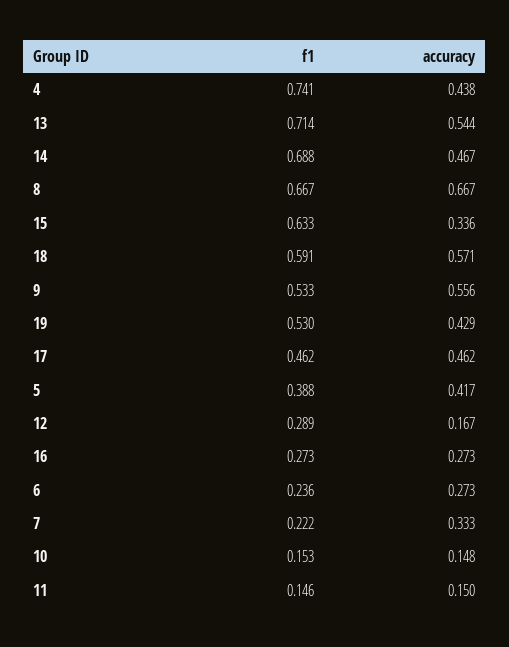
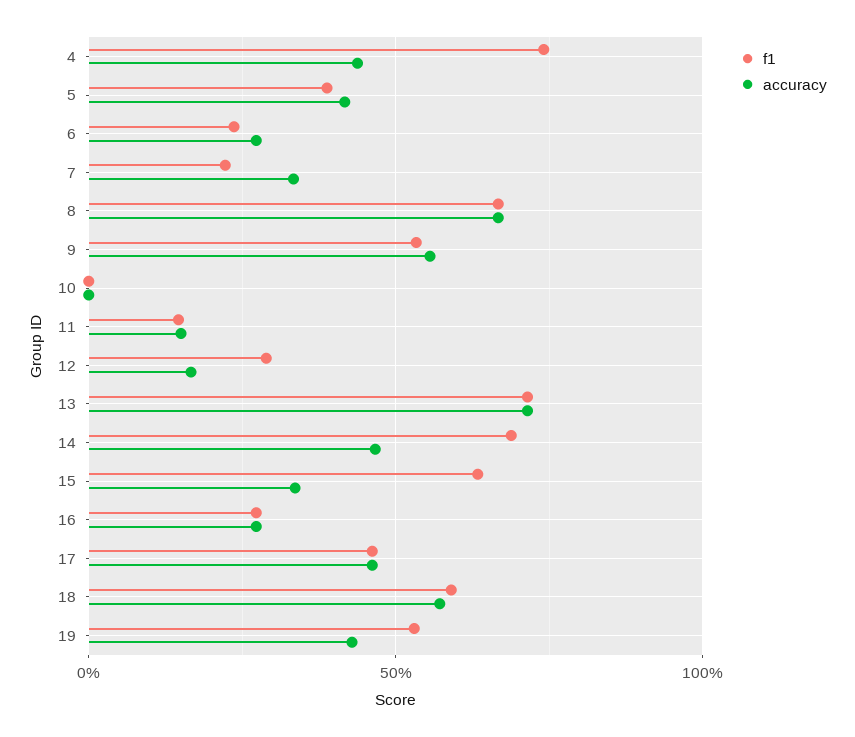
accuracy, 13: 0.544 -> 0.7
f1, 10: 0.153 -> 0
accuracy, 10: 0.148 -> 0

